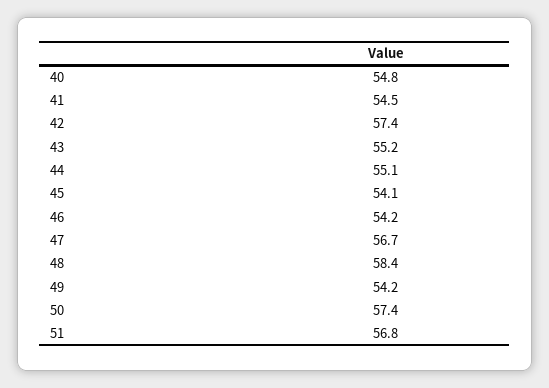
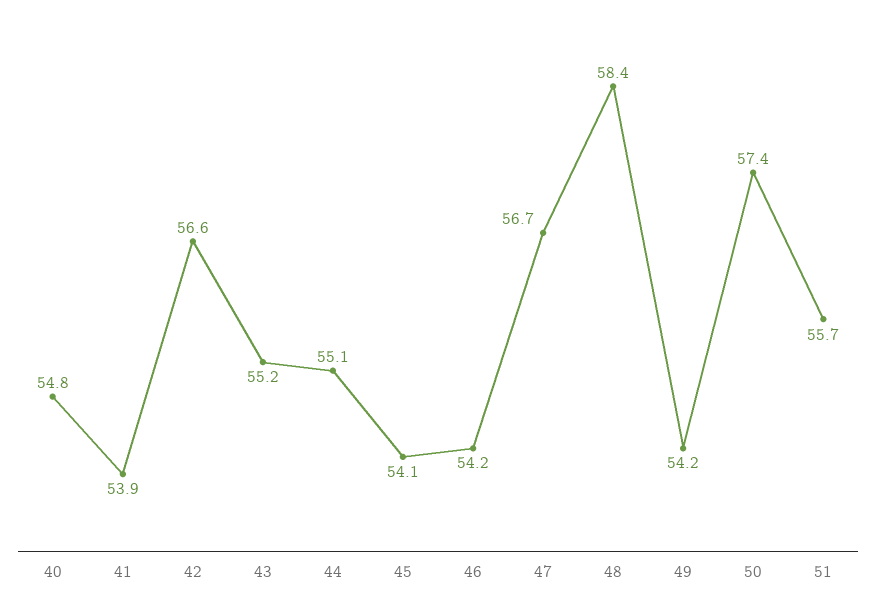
41: 54.5 -> 53.9
42: 57.4 -> 56.6
51: 56.8 -> 55.7

